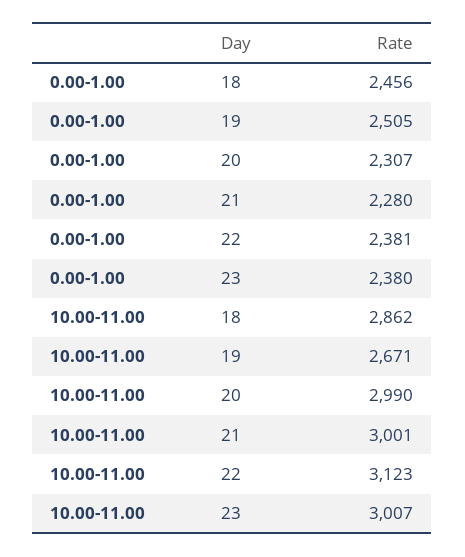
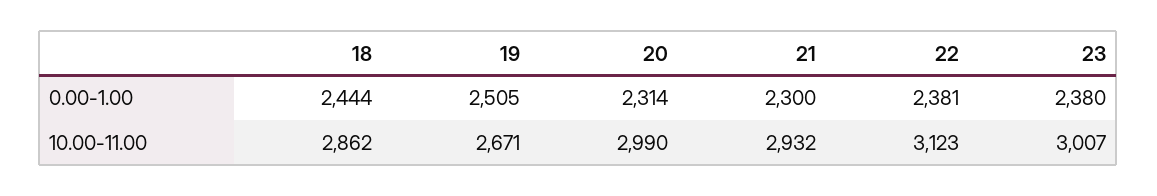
0.00-1.00, 18: 2456 -> 2444
0.00-1.00, 20: 2307 -> 2314
0.00-1.00, 21: 2280 -> 2300
10.00-11.00, 21: 3001 -> 2932

